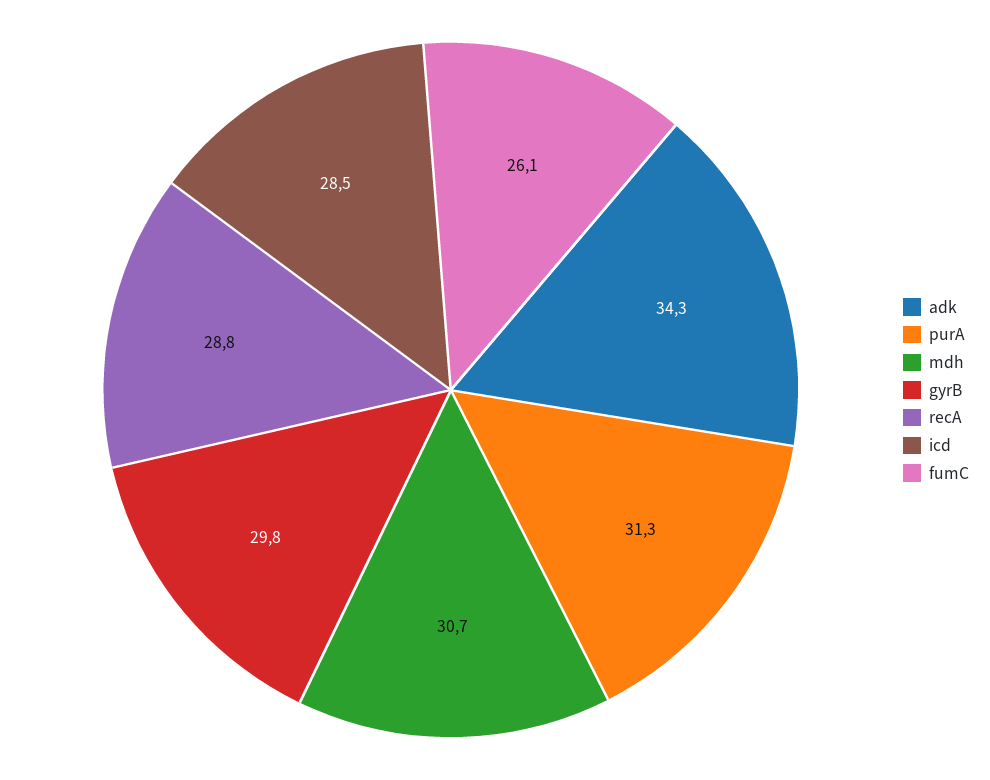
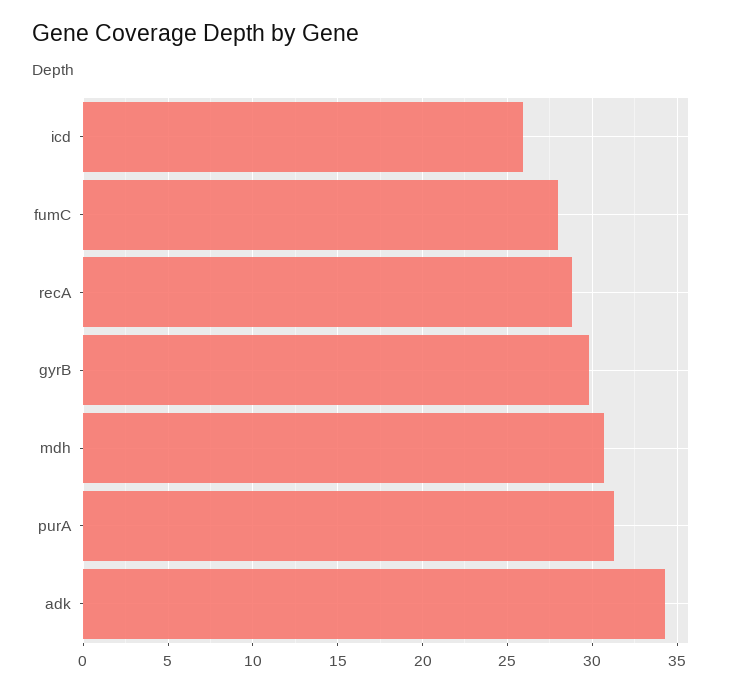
icd: 28.5 -> 26
fumC: 26.1 -> 28

